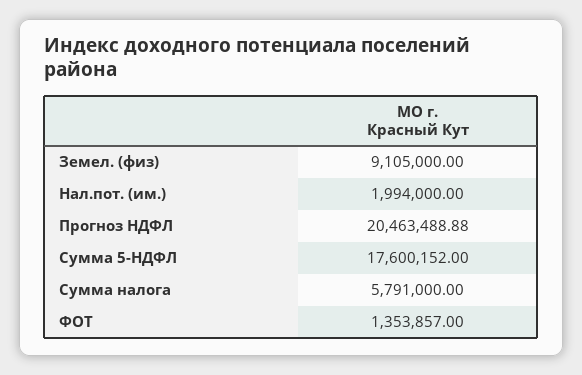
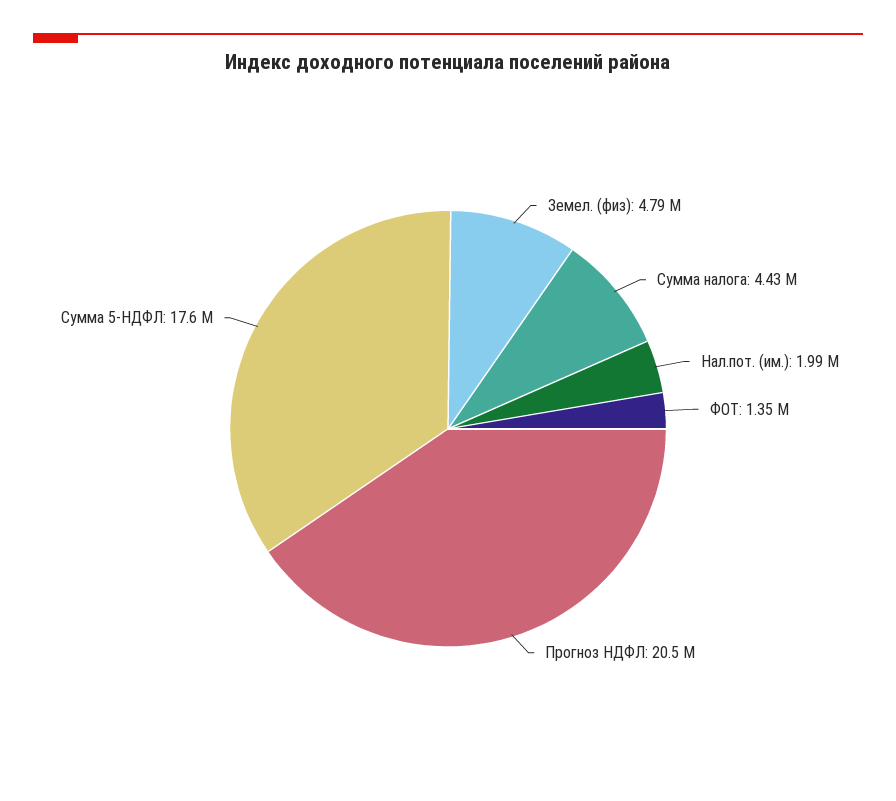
Земел. (физ): 9105000 -> 4790000
Сумма налога: 5791000 -> 4430000

